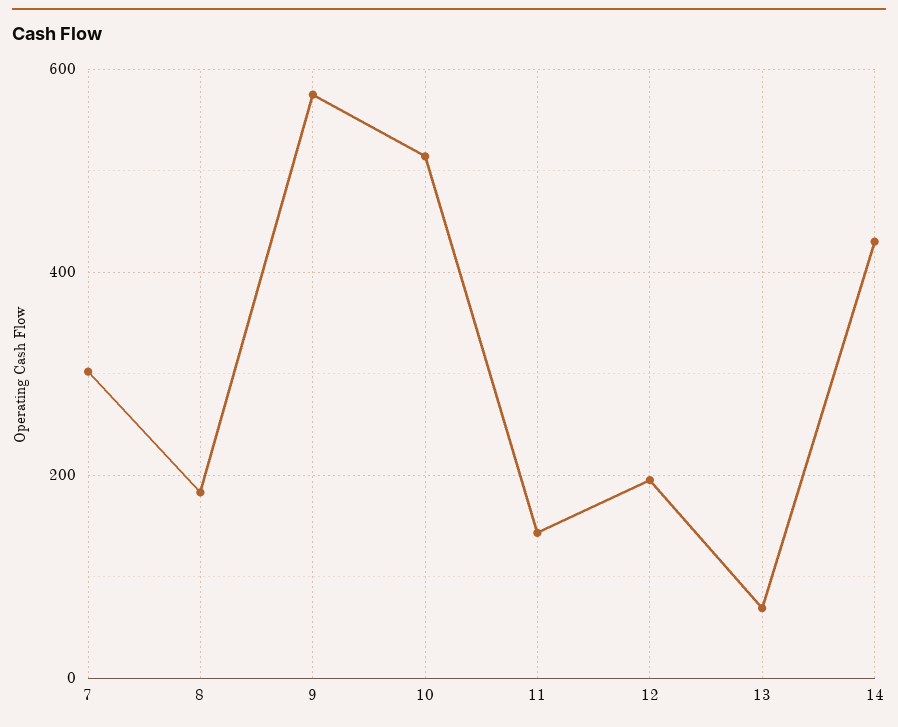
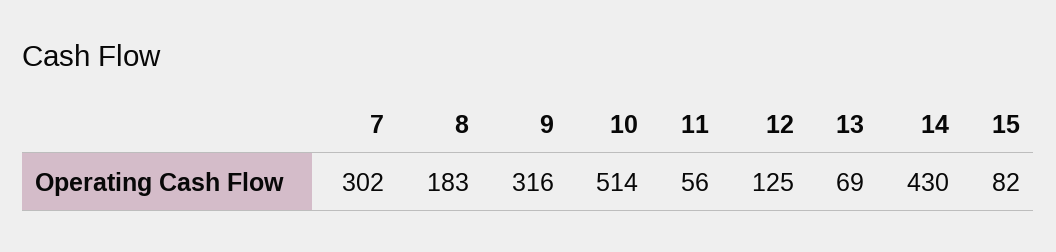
9: 580 -> 316
11: 140 -> 56
12: 200 -> 125
15: none -> 82

